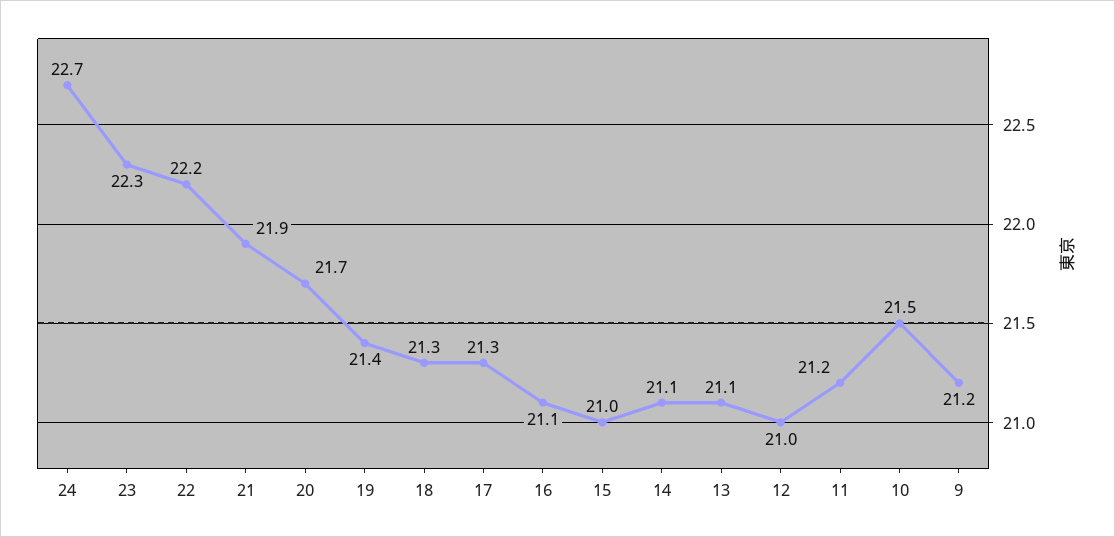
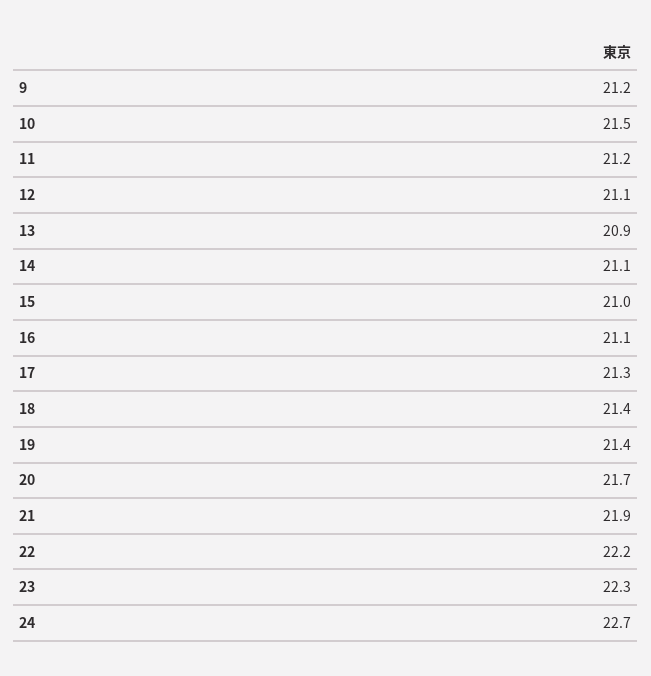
18: 21.3 -> 21.4
13: 21.1 -> 20.9
12: 21 -> 21.1

